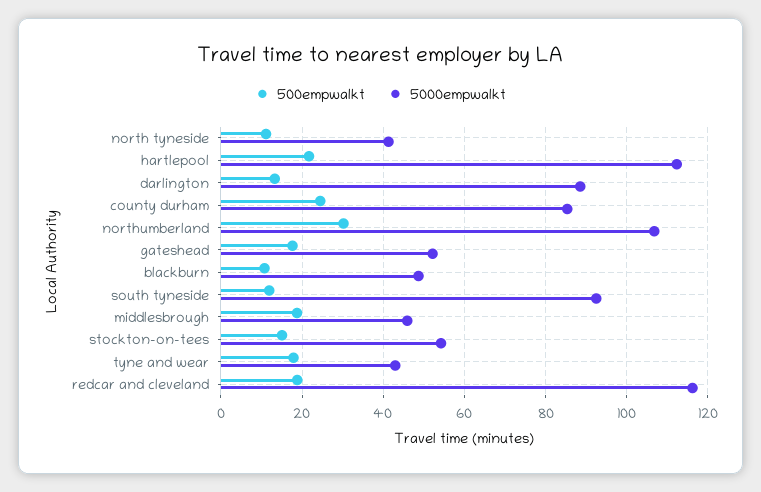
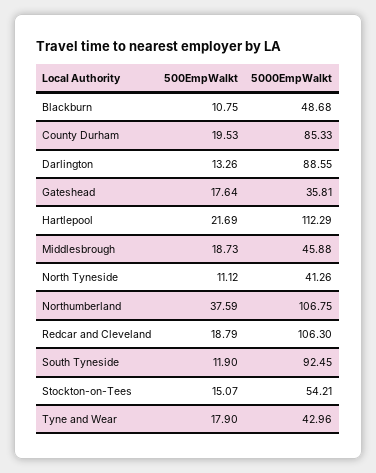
500empwalkt, county durham: 24 -> 19.53
500empwalkt, northumberland: 30 -> 37.59
5000empwalkt, gateshead: 52 -> 35.81
5000empwalkt, redcar and cleveland: 116 -> 106.3

